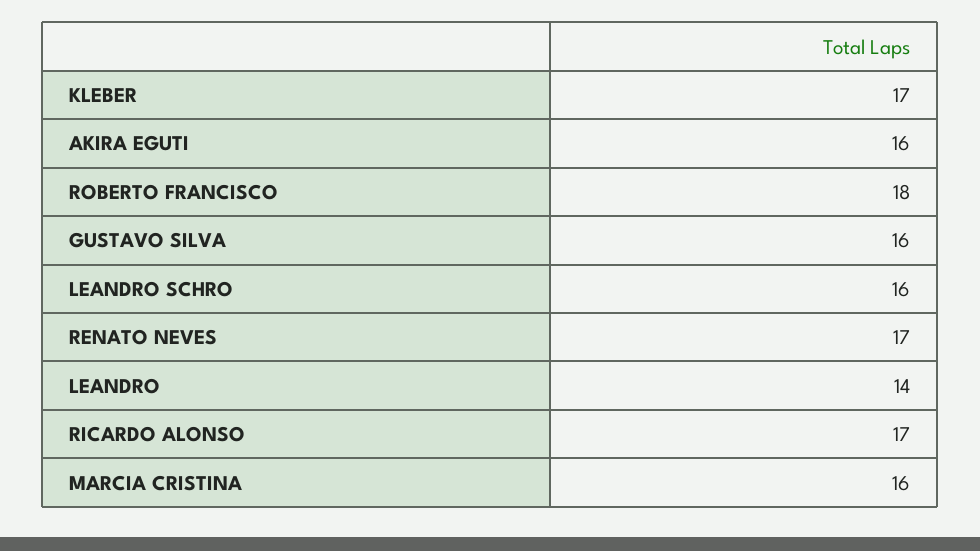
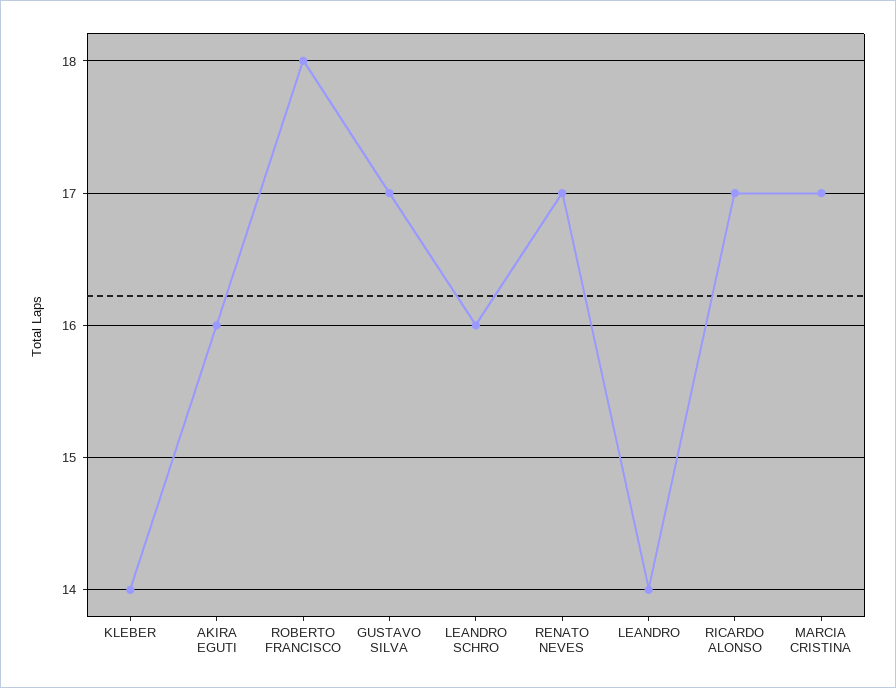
KLEBER: 17 -> 14
GUSTAVO SILVA: 16 -> 17
MARCIA CRISTINA: 16 -> 17

